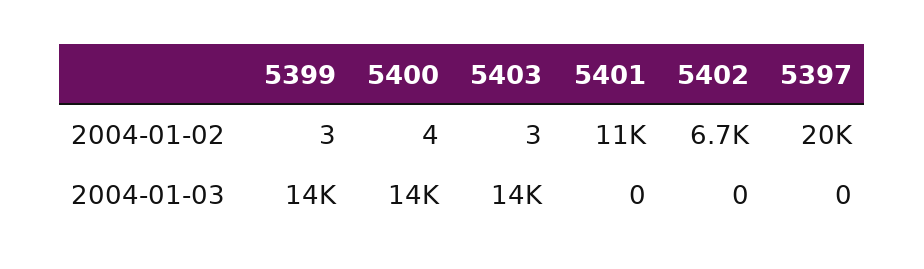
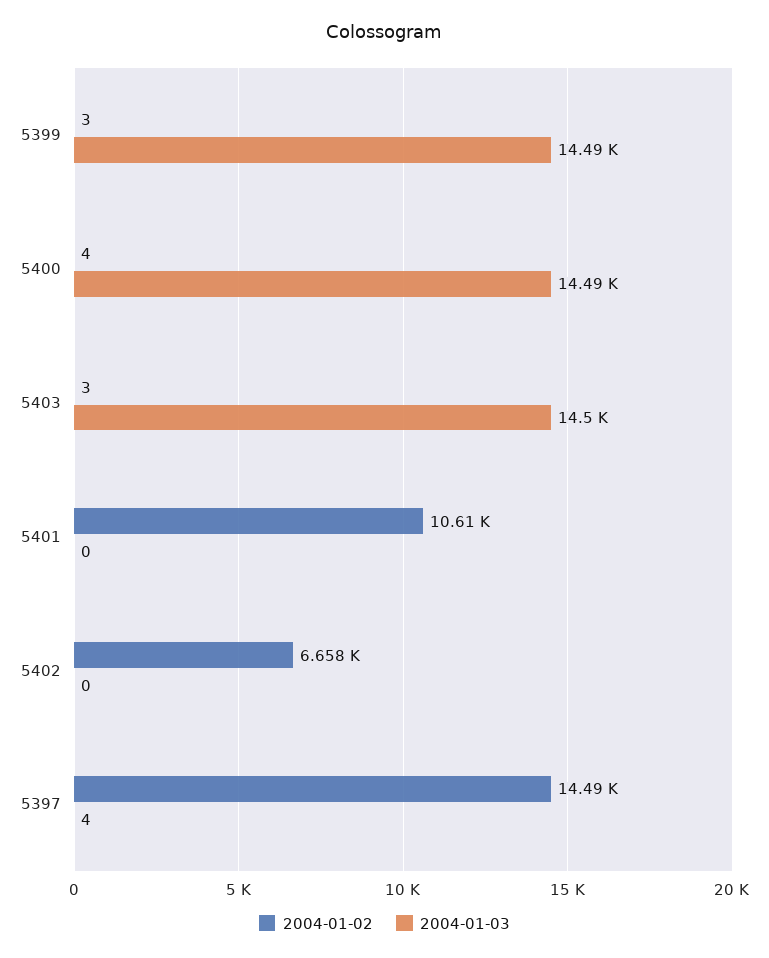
2004-01-02, 5397: 20000 -> 14490
2004-01-03, 5397: 0 -> 4

